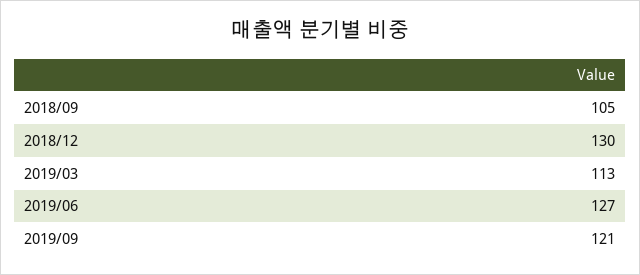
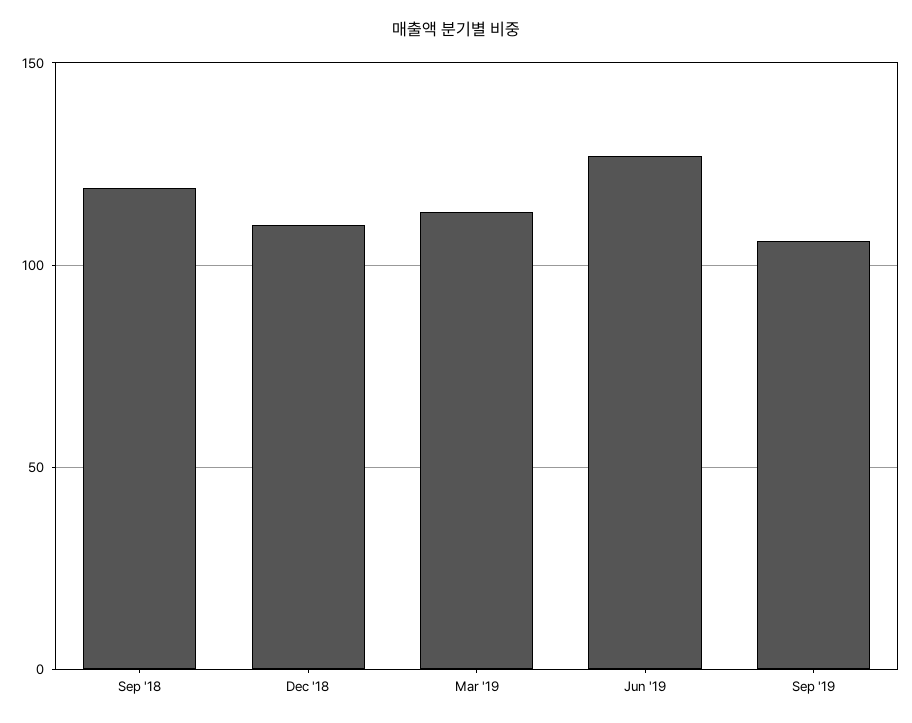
2018/09: 105 -> 120
2018/12: 130 -> 110
2019/09: 121 -> 105

